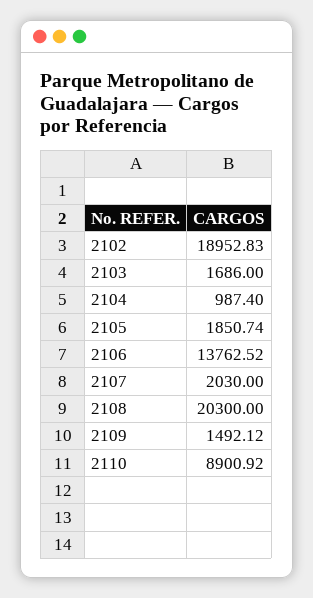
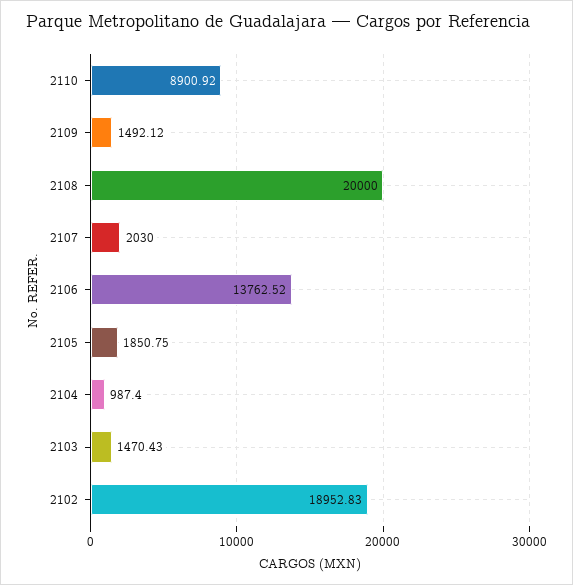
2103: 1686 -> 1470.43
2105: 1850.74 -> 1850.75
2108: 20300 -> 20000

